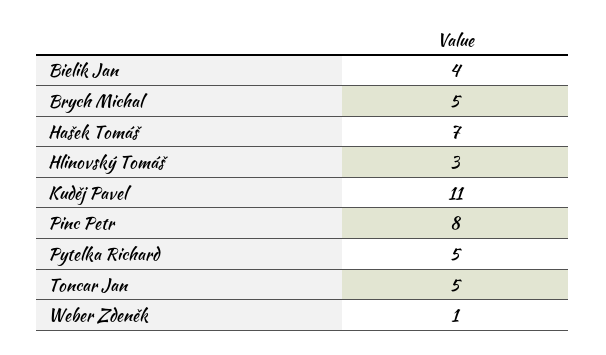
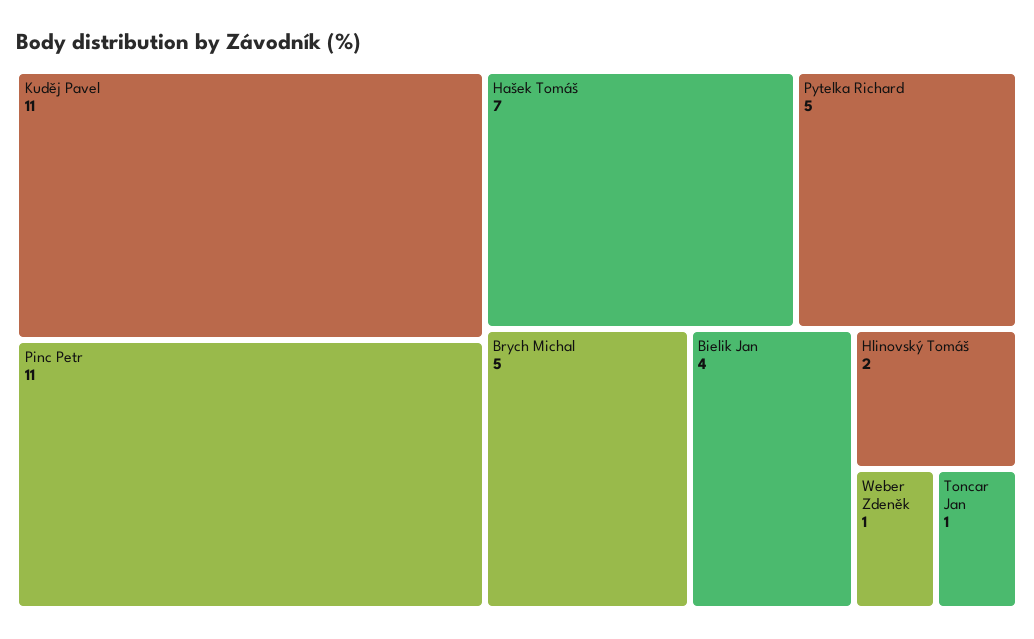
Hlinovský Tomáš: 3 -> 2
Pinc Petr: 8 -> 11
Toncar Jan: 5 -> 1

